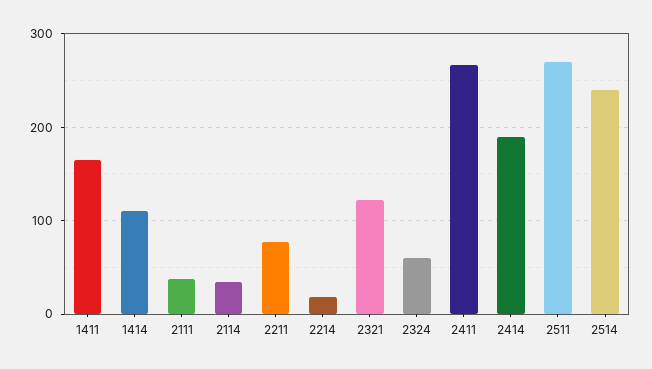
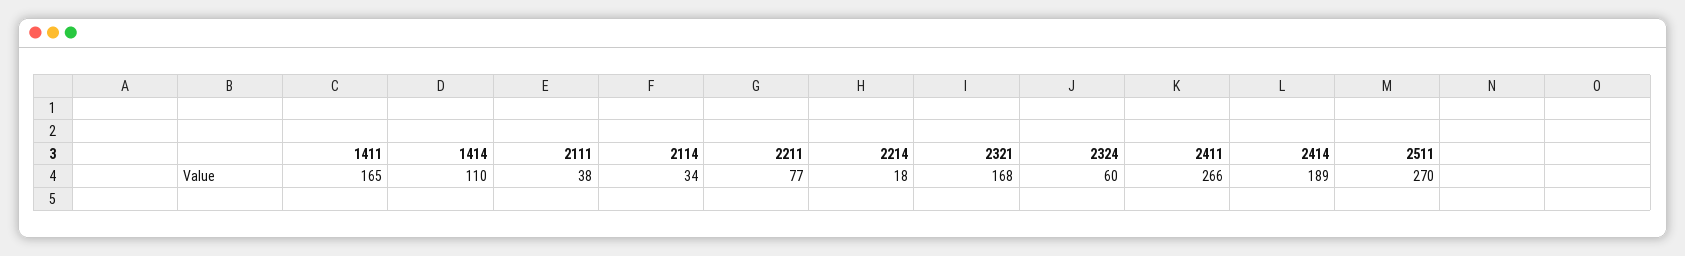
2321: 120 -> 168
2514: 240 -> none

